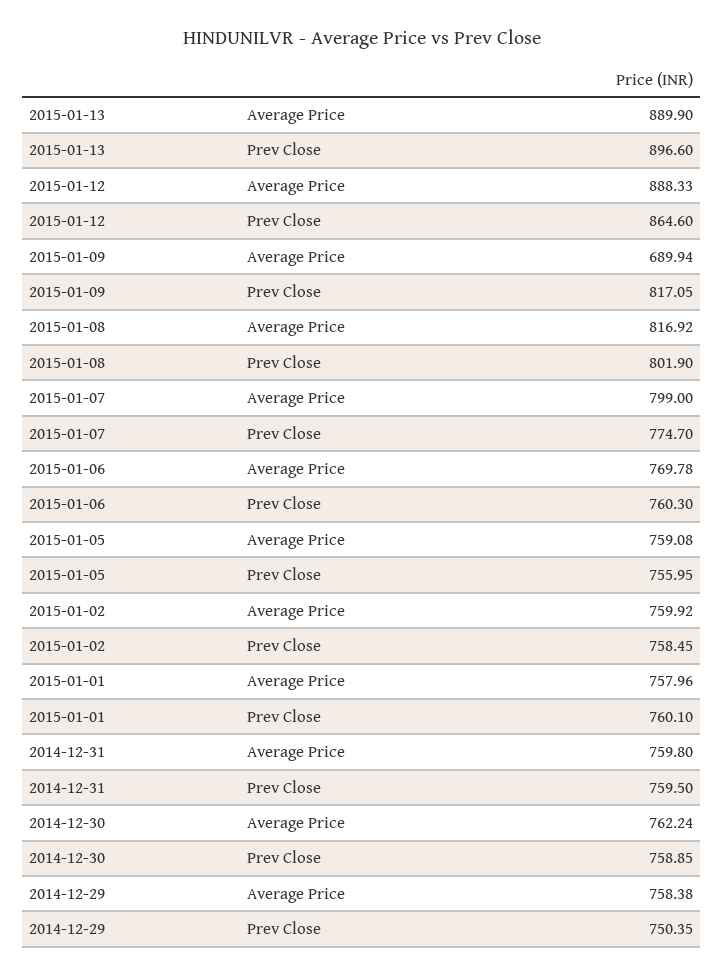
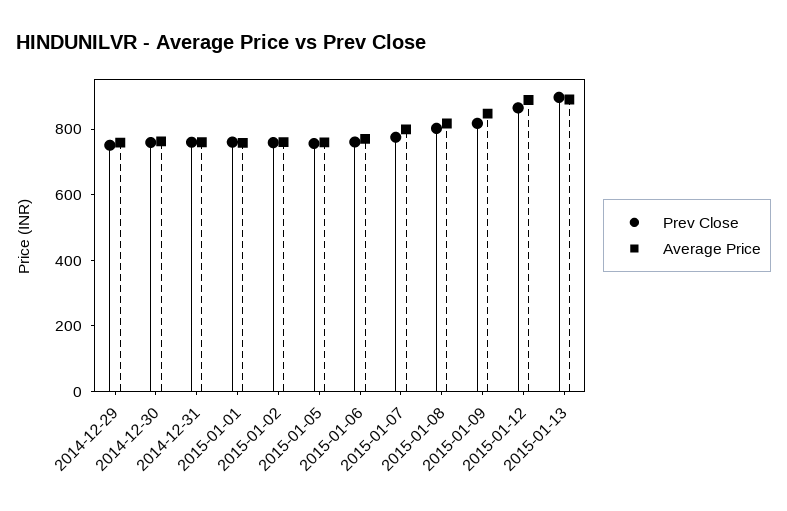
Average Price, 2015-01-09: 689.94 -> 850

